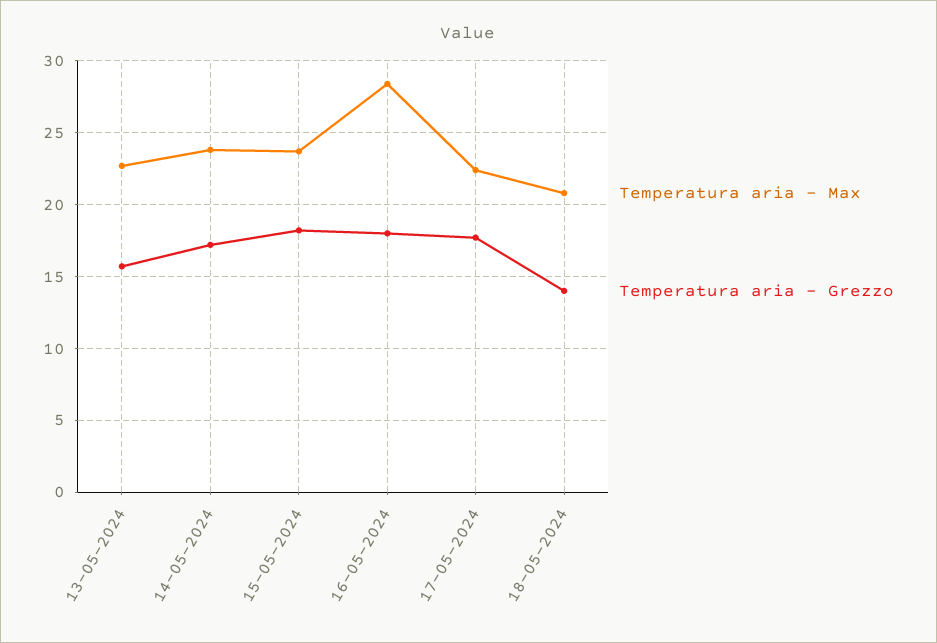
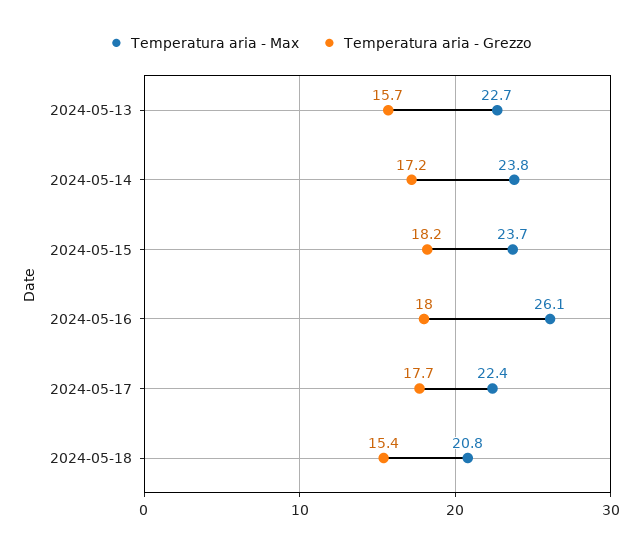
Temperatura aria - Max, 16-05-2024: 28.5 -> 26.1
Temperatura aria - Grezzo, 18-05-2024: 14 -> 15.4

